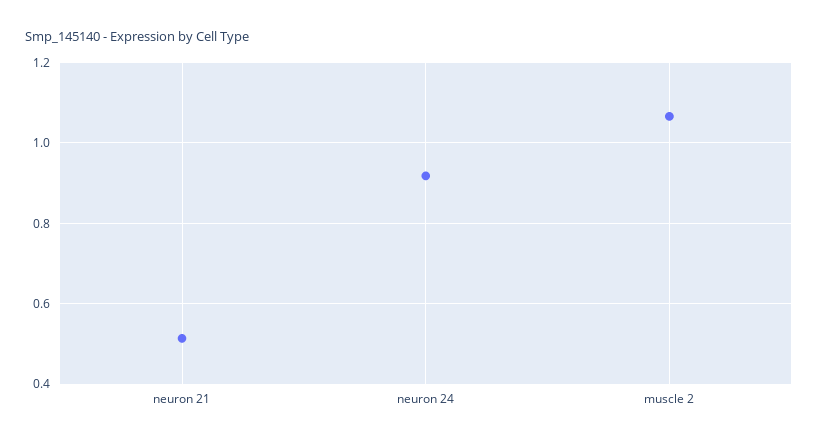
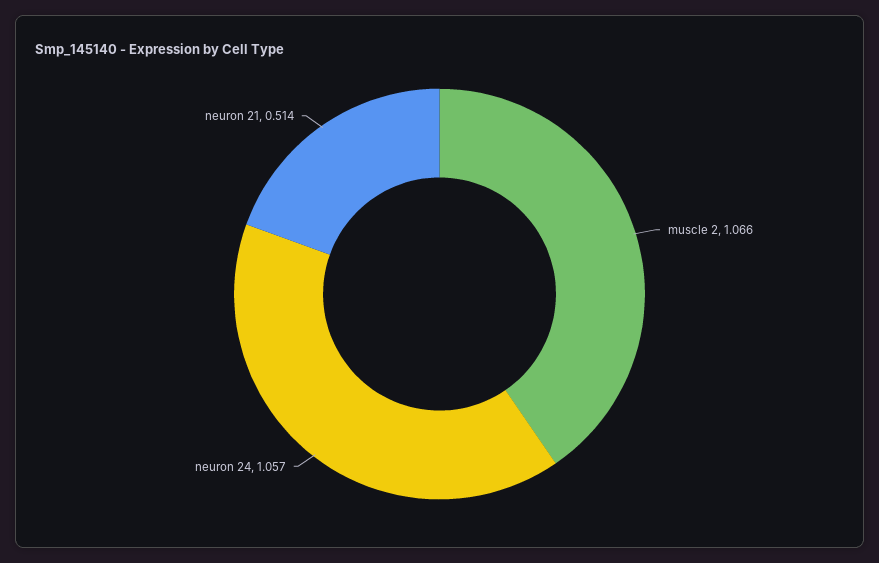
neuron 24: 0.92 -> 1.057

